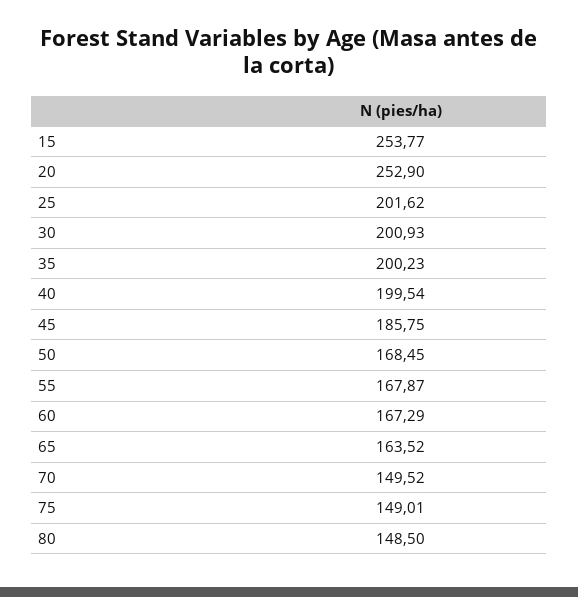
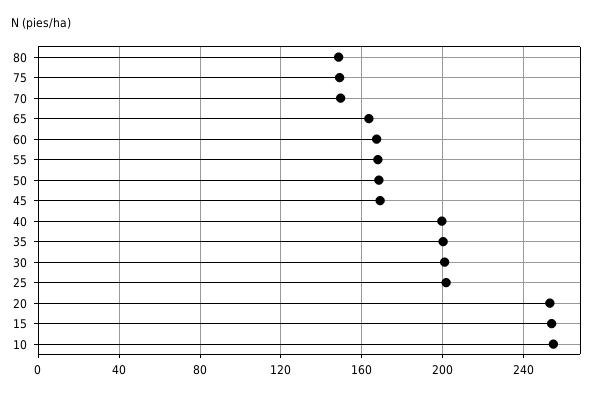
45: 185.75 -> 170
10: none -> 255

